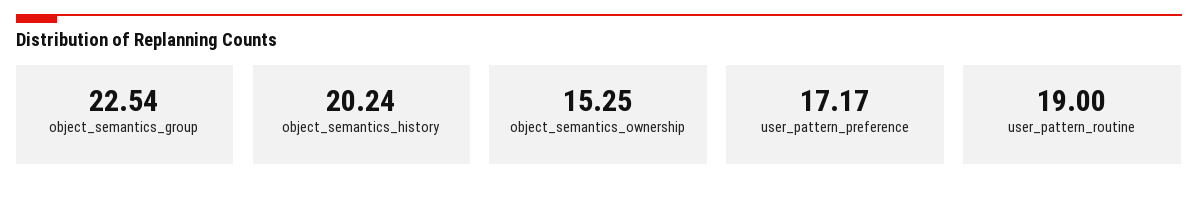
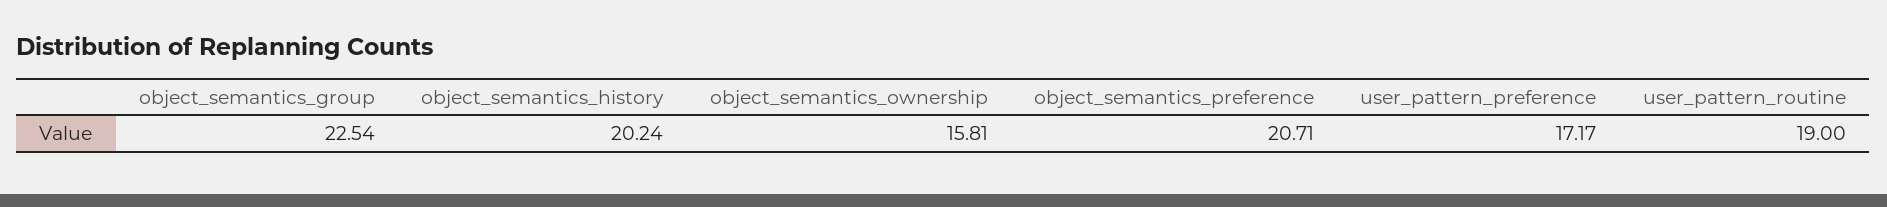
object_semantics_ownership: 15.25 -> 15.81
object_semantics_preference: none -> 20.71

